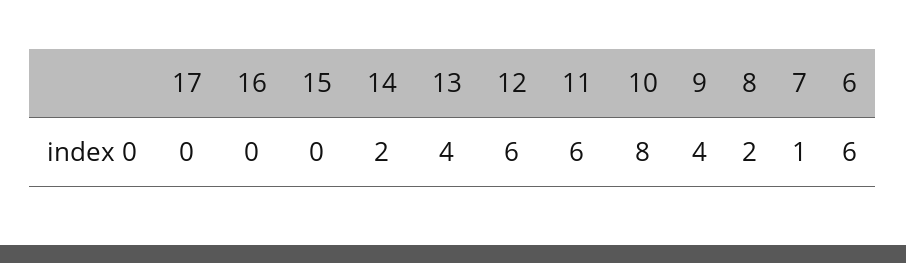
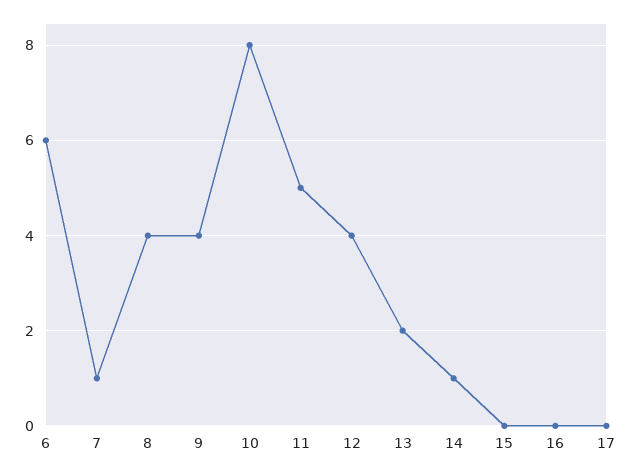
14: 2 -> 1
13: 4 -> 2
12: 6 -> 4
11: 6 -> 5
8: 2 -> 4

